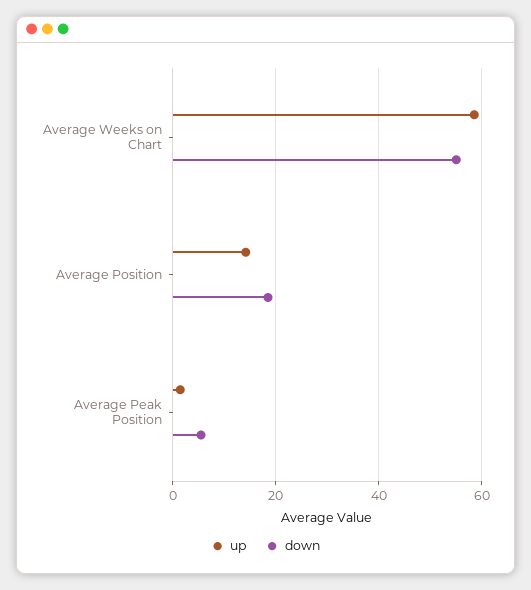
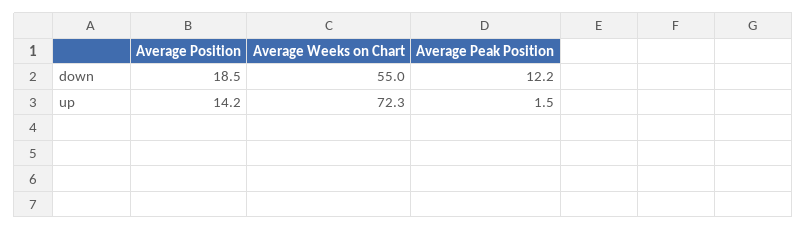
up, Average Weeks on Chart: 58 -> 72.3
down, Average Peak Position: 6 -> 12.2

